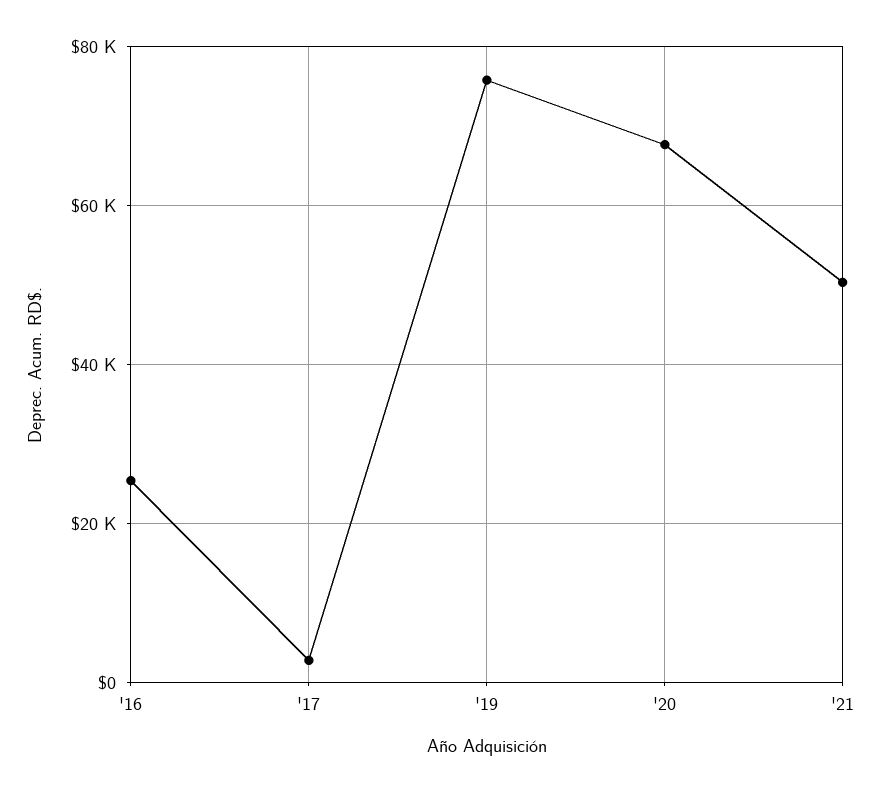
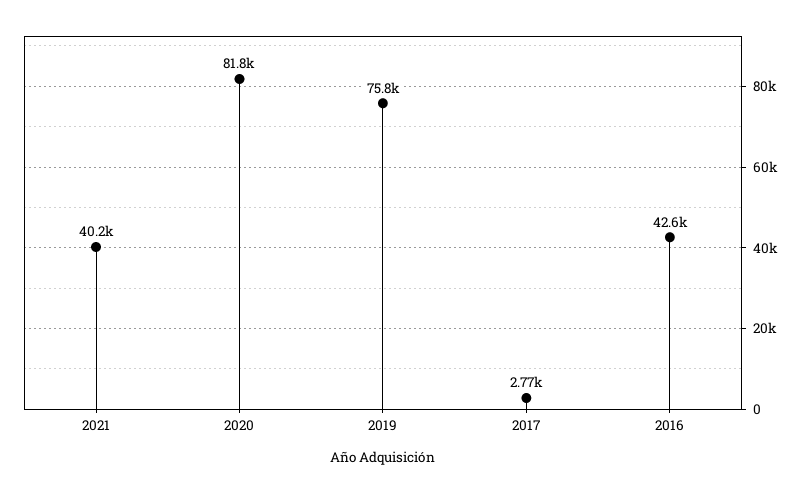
'16: 26000 -> 42600
'20: 68000 -> 81800
'21: 50000 -> 40200

